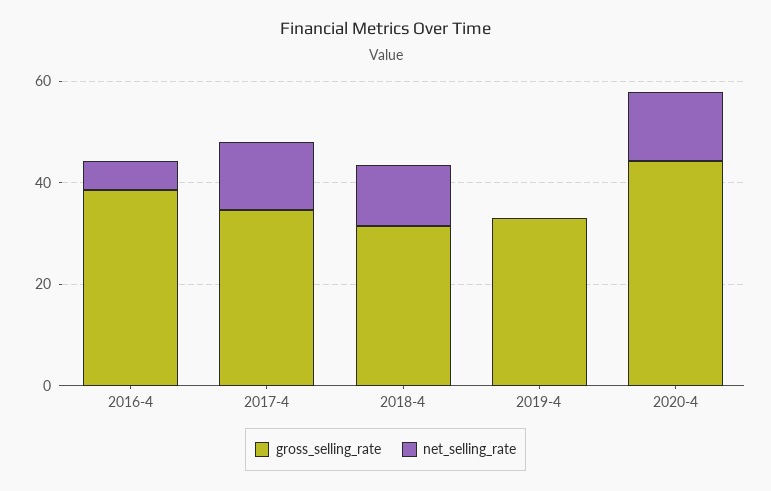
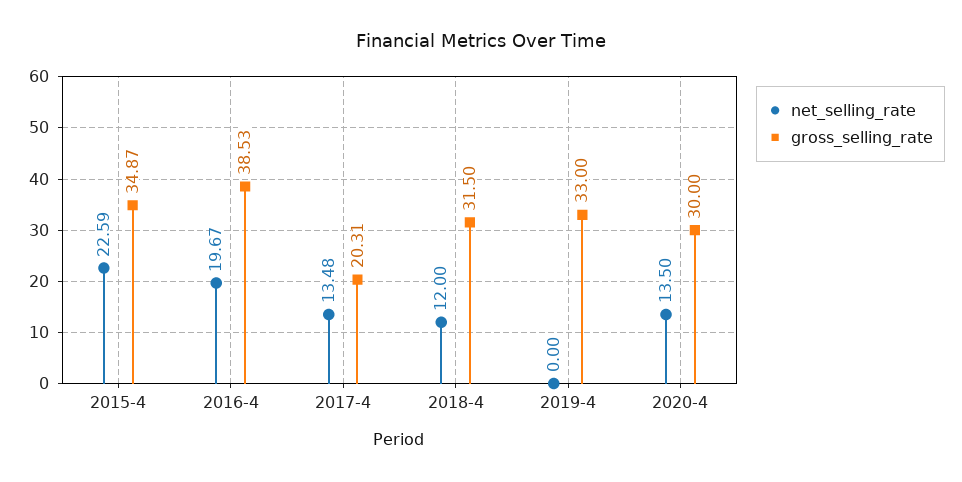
net_selling_rate, 2016-4: 5 -> 19.67
gross_selling_rate, 2017-4: 35 -> 20.31
gross_selling_rate, 2020-4: 45 -> 30
net_selling_rate, 2015-4: none -> 22.59
gross_selling_rate, 2015-4: none -> 34.87

